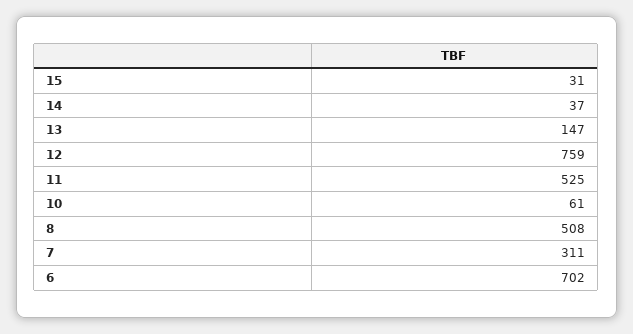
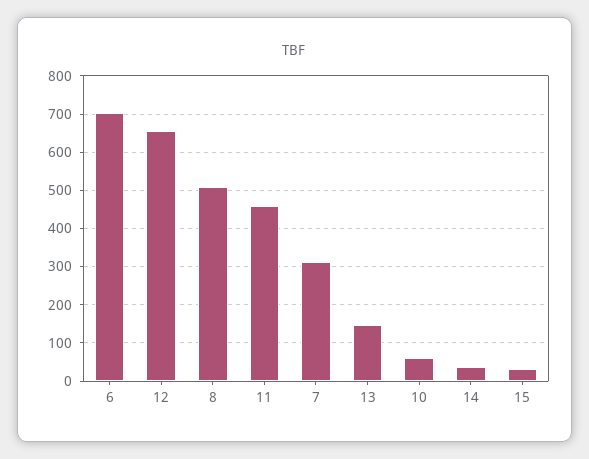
12: 759 -> 660
11: 525 -> 460

